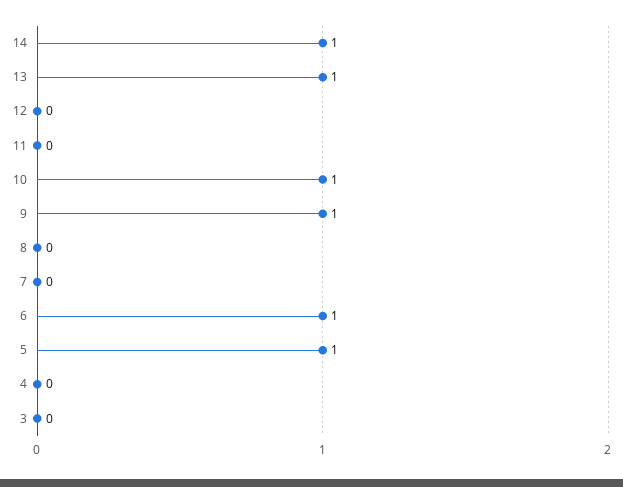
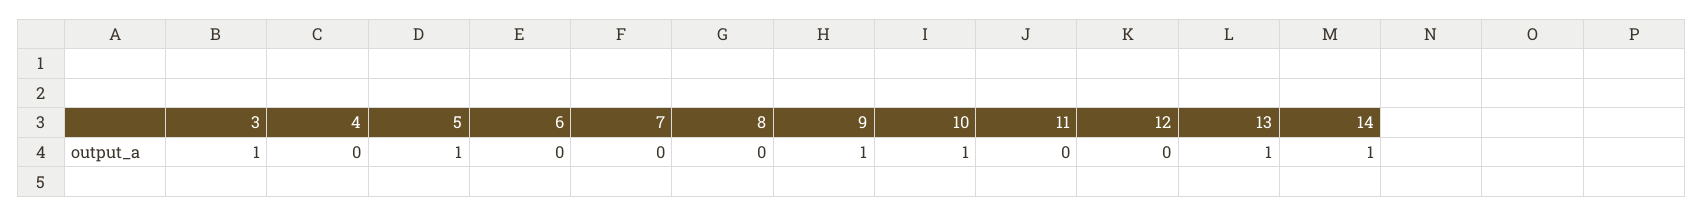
6: 1 -> 0
3: 0 -> 1

